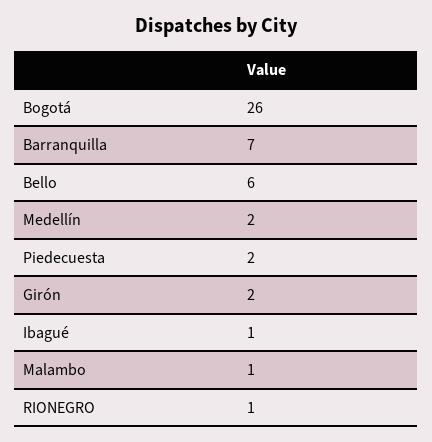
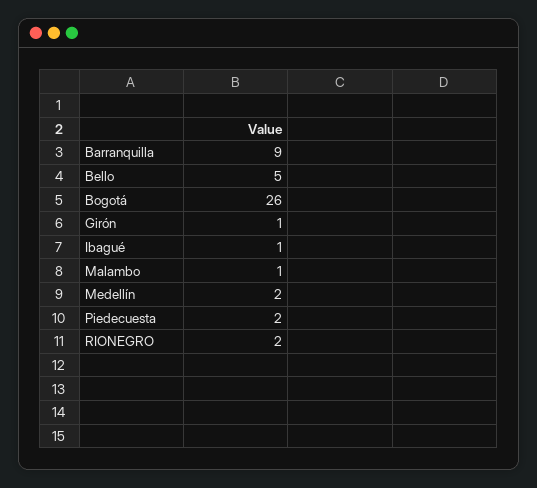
Barranquilla: 7 -> 9
Bello: 6 -> 5
Girón: 2 -> 1
RIONEGRO: 1 -> 2

